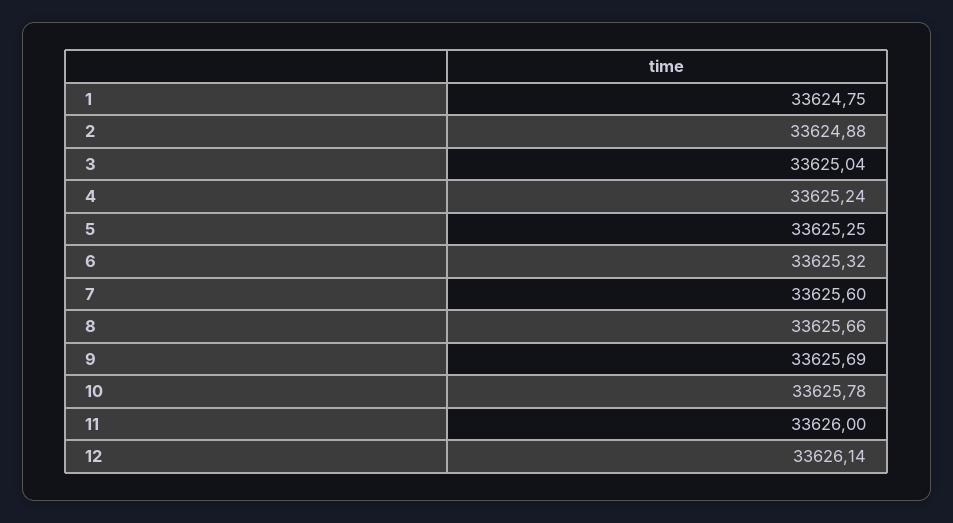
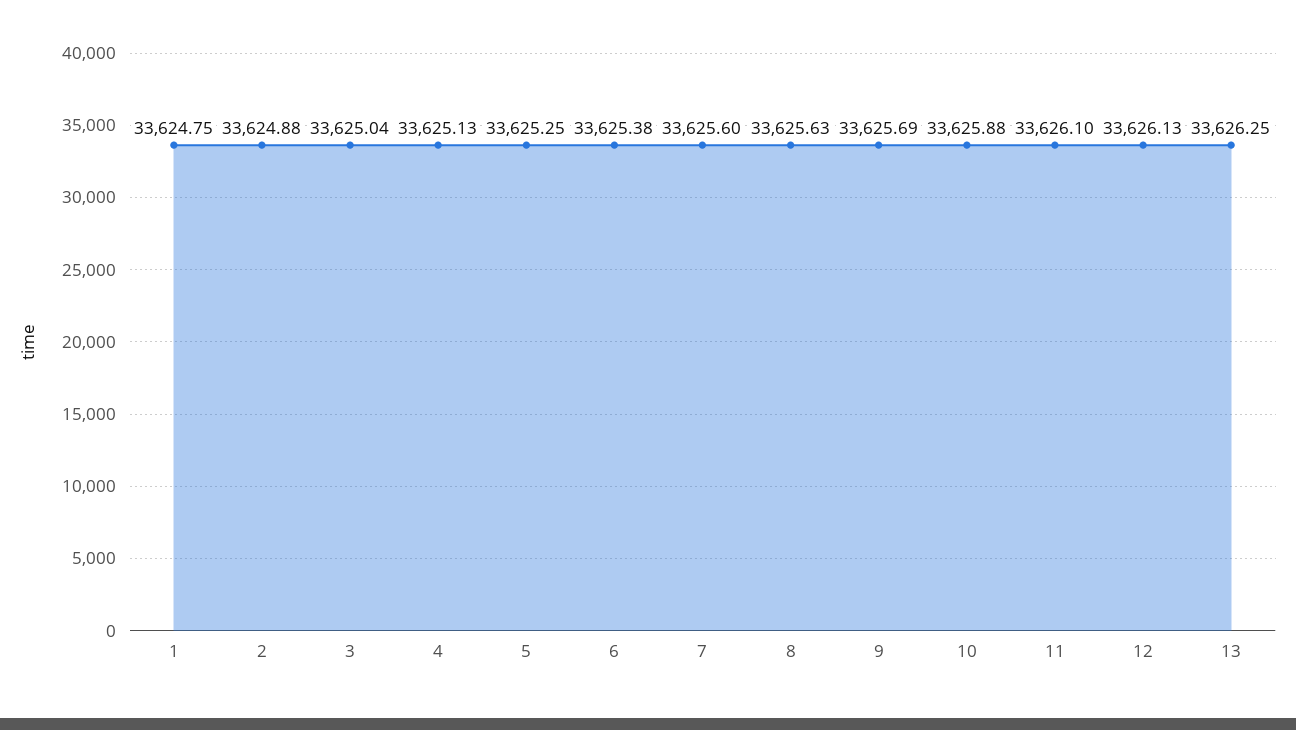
4: 33625.24 -> 33625.13
6: 33625.32 -> 33625.38
8: 33625.66 -> 33625.63
10: 33625.78 -> 33625.88
11: 33626 -> 33626.1
12: 33626.14 -> 33626.13
13: none -> 33626.25

